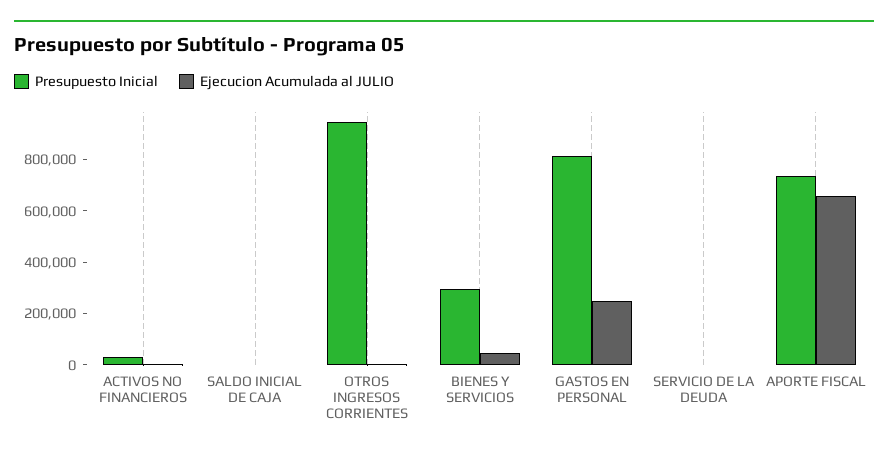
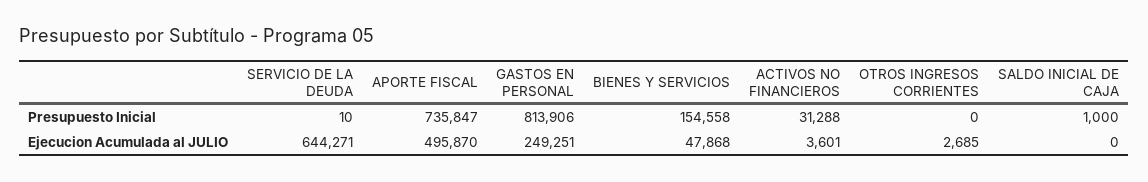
Presupuesto Inicial, OTROS INGRESOS CORRIENTES: 950000 -> 0
Presupuesto Inicial, BIENES Y SERVICIOS: 300000 -> 154558
Ejecucion Acumulada al JULIO, SERVICIO DE LA DEUDA: 0 -> 644271
Ejecucion Acumulada al JULIO, APORTE FISCAL: 650000 -> 495870

